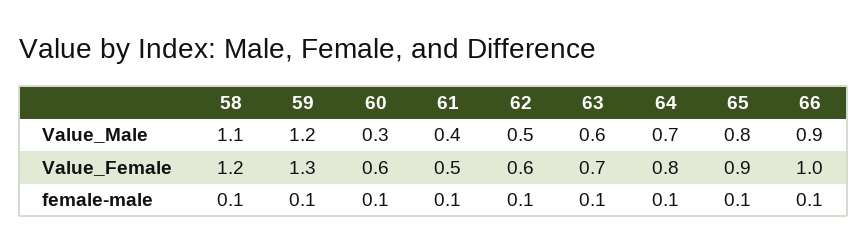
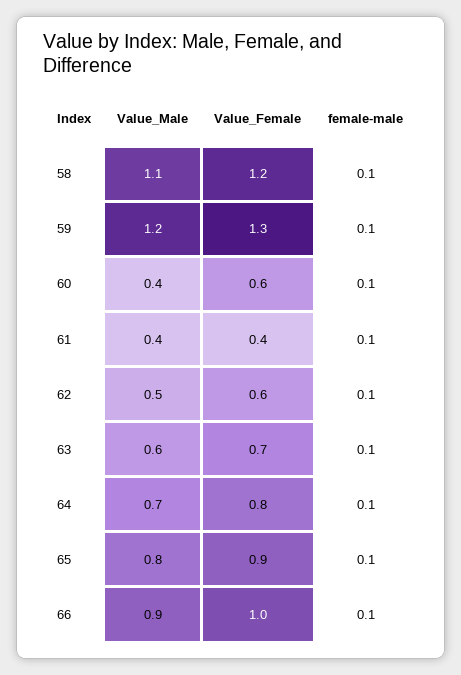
60, Value_Male: 0.3 -> 0.4
61, Value_Female: 0.5 -> 0.4

